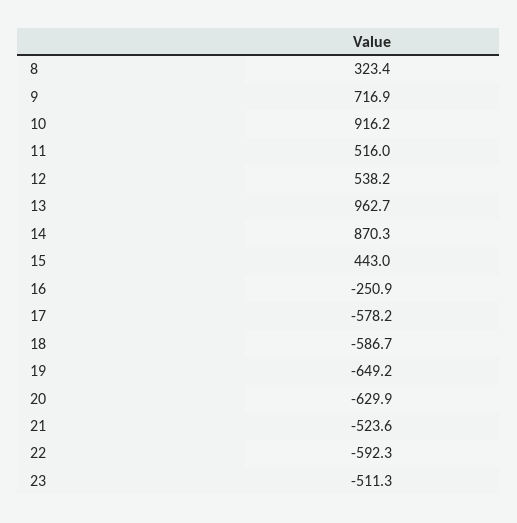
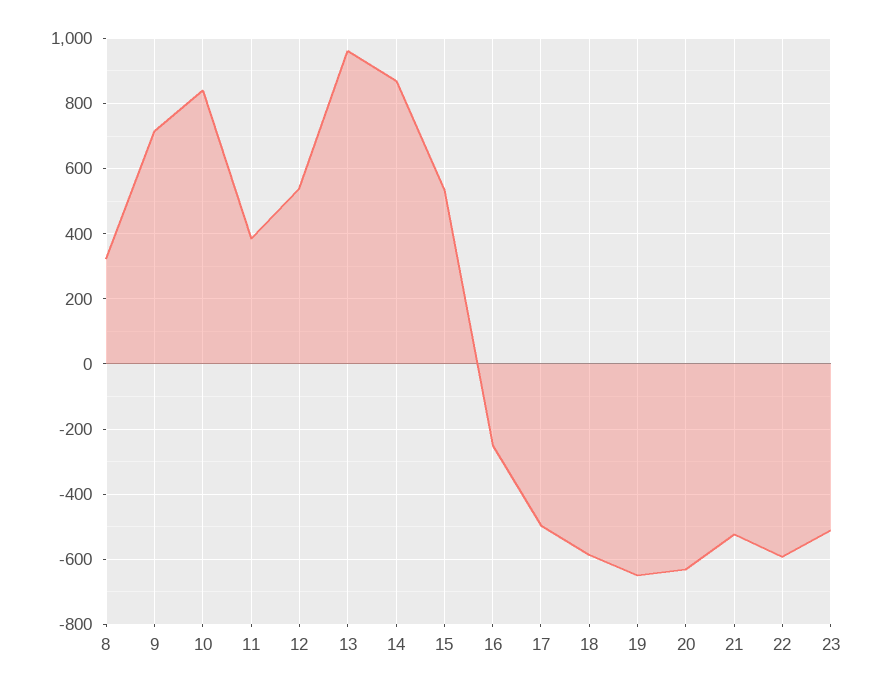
10: 916.2 -> 840
11: 516 -> 380
15: 443 -> 540
17: -578.2 -> -500

